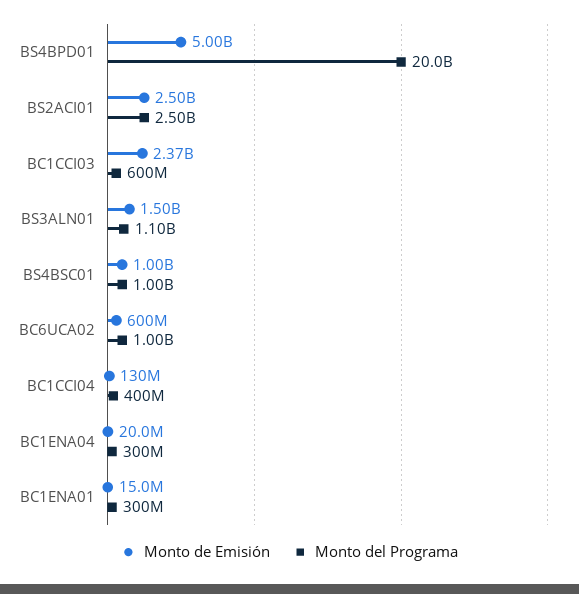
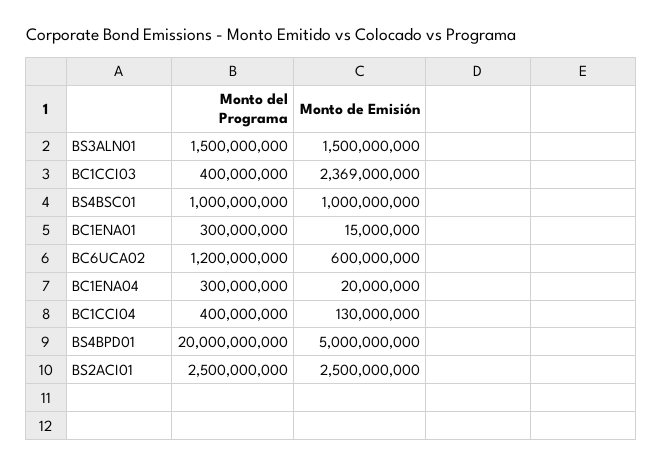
Monto del Programa, BC1CCI03: 600000000 -> 400000000
Monto del Programa, BS3ALN01: 1100000000 -> 1500000000
Monto del Programa, BC6UCA02: 1000000000 -> 1200000000

